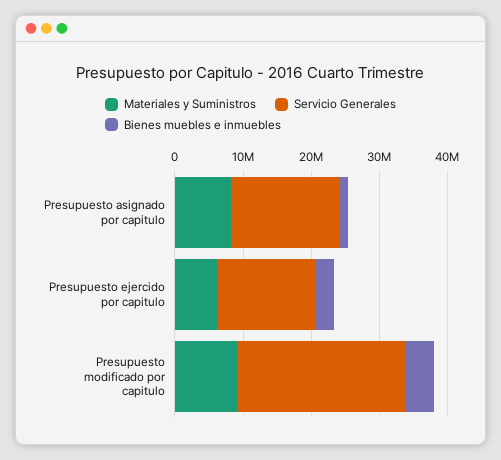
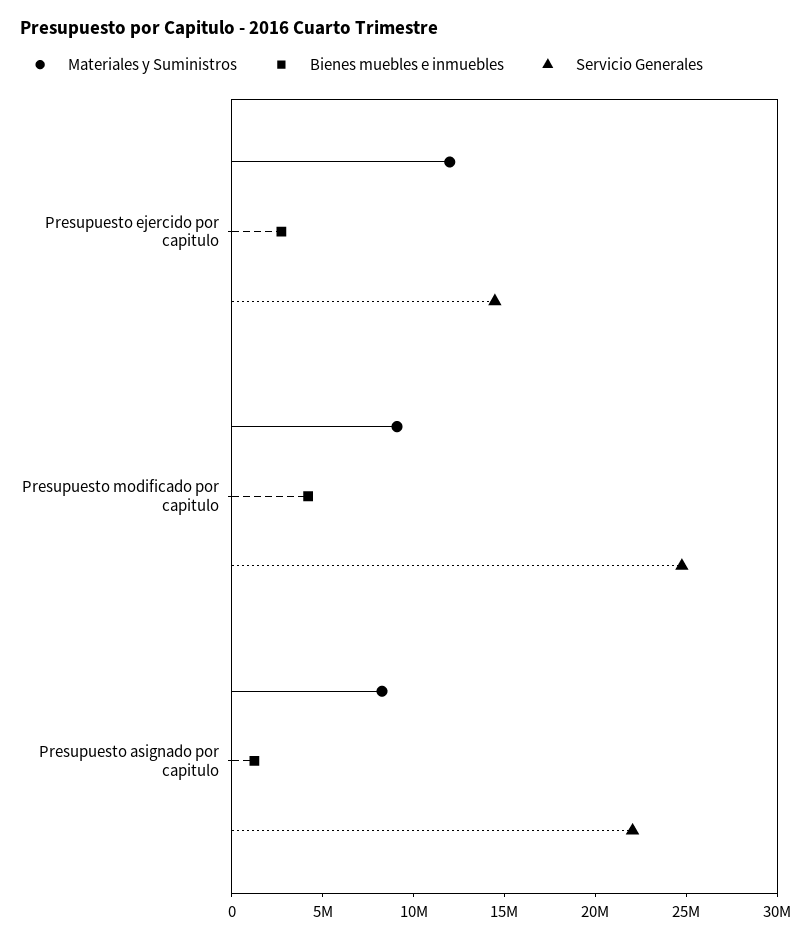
Servicio Generales, Presupuesto asignado por capitulo: 16000000 -> 22000000
Materiales y Suministros, Presupuesto ejercido por capitulo: 6000000 -> 12000000

